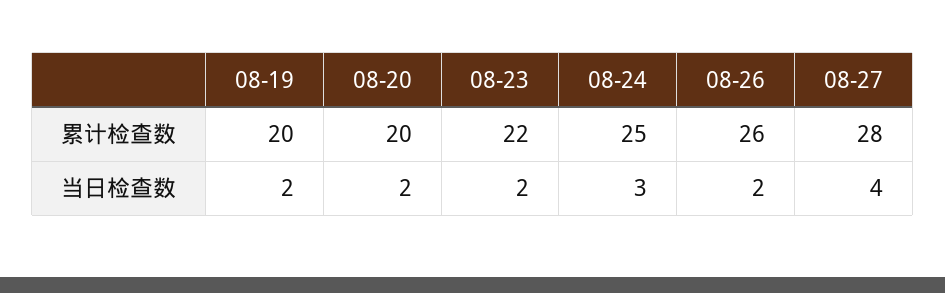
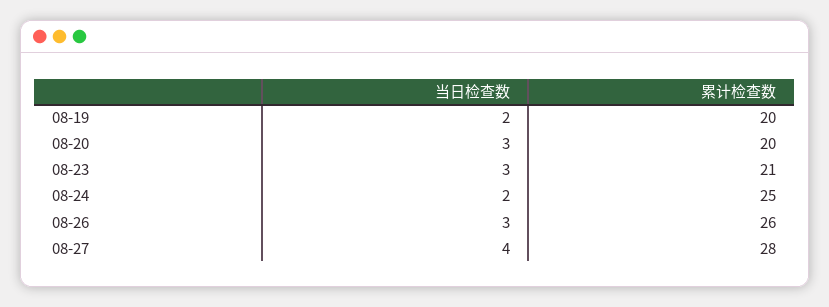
08-23, 累计检查数: 22 -> 21
08-20, 当日检查数: 2 -> 3
08-23, 当日检查数: 2 -> 3
08-24, 当日检查数: 3 -> 2
08-26, 当日检查数: 2 -> 3

